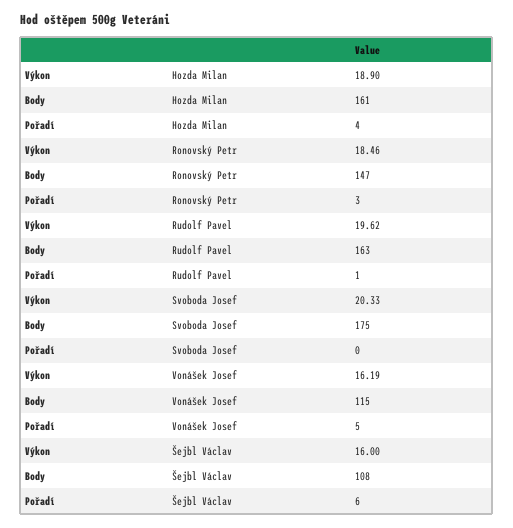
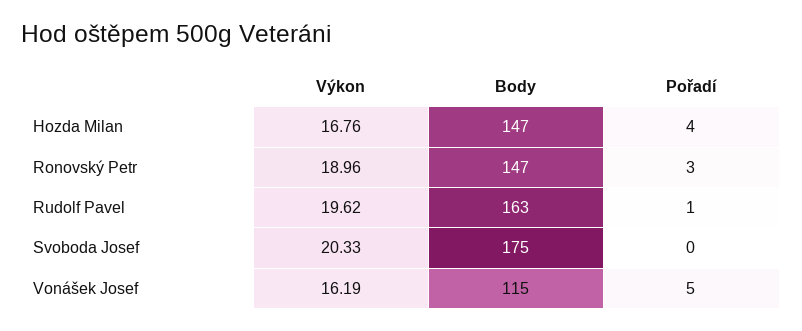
Výkon, Hozda Milan: 18.9 -> 16.76
Body, Hozda Milan: 161 -> 147
Výkon, Ronovský Petr: 18.46 -> 18.96
Výkon, Šejbl Václav: 16 -> none
Body, Šejbl Václav: 108 -> none
Pořadí, Šejbl Václav: 6 -> none

